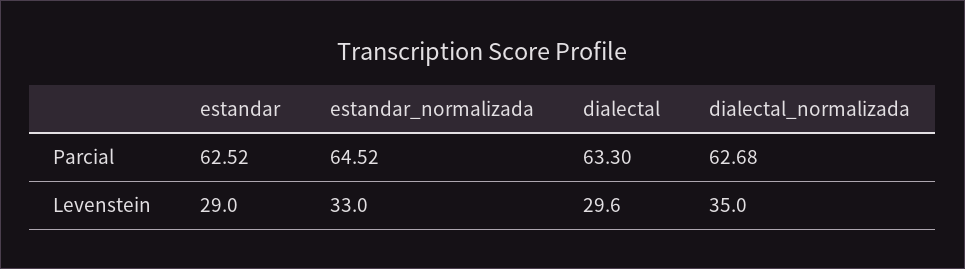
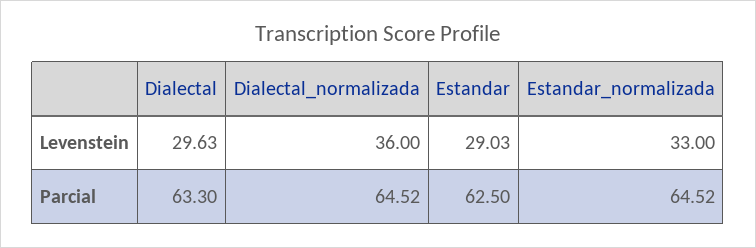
estandar, Parcial: 62.52 -> 62.5
dialectal_normalizada, Parcial: 62.68 -> 64.52
dialectal_normalizada, Levenstein: 35 -> 36

